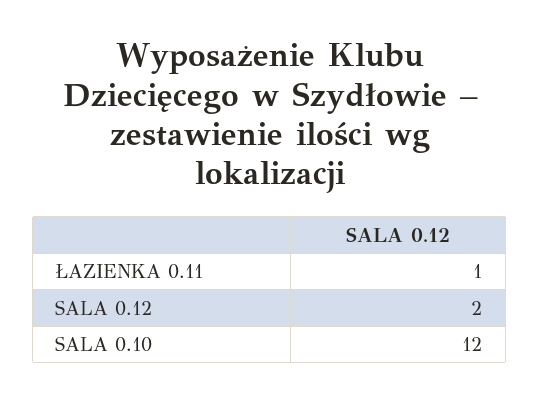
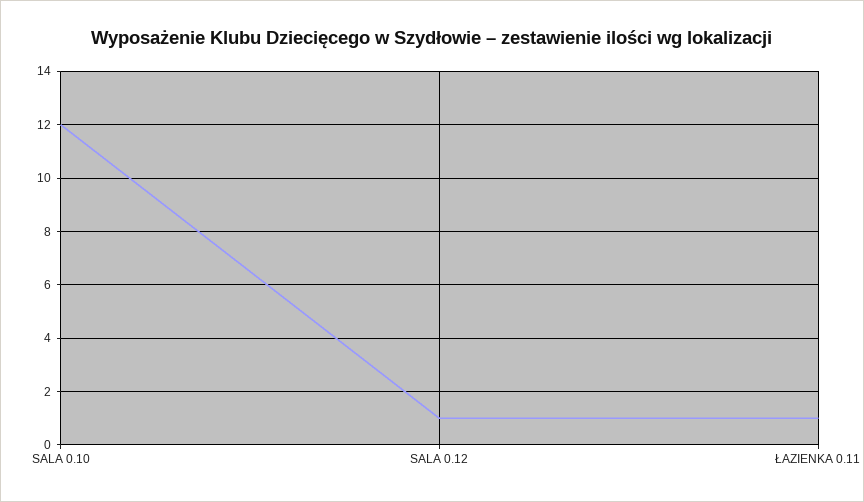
SALA 0.12: 2 -> 1

